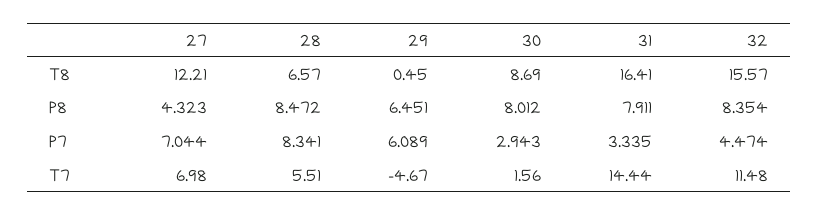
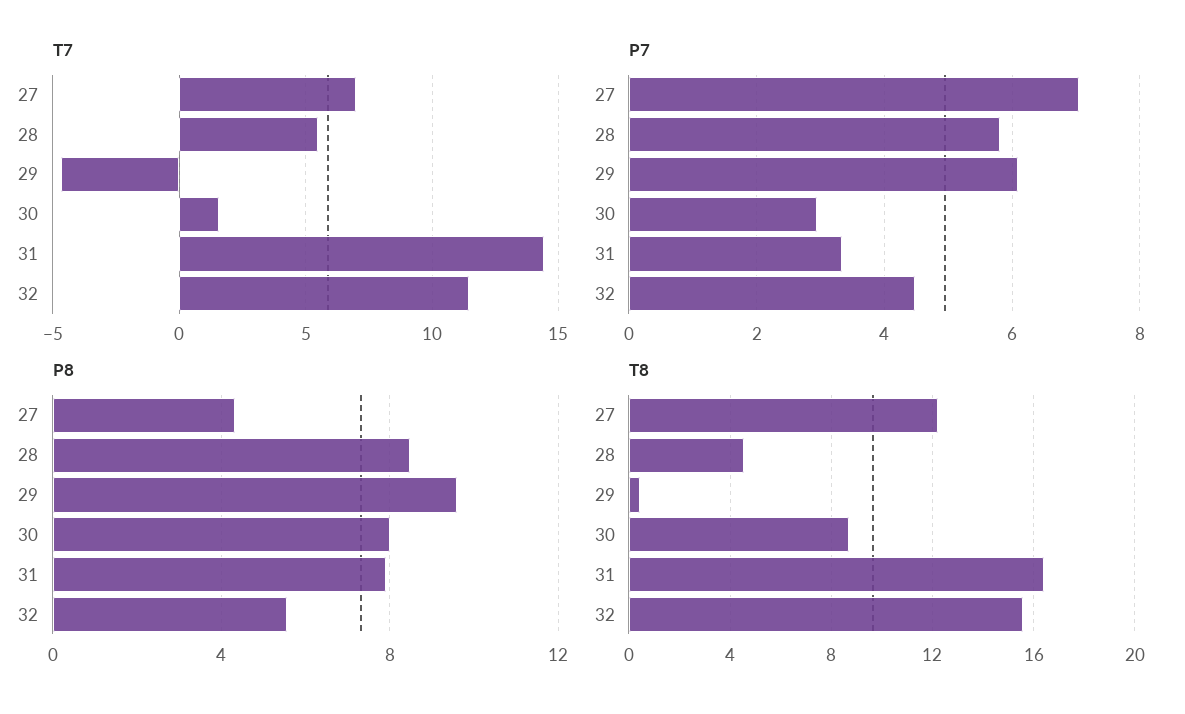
T8, 28: 6.57 -> 4.5
P8, 29: 6.451 -> 9.5
P8, 32: 8.354 -> 5.5
P7, 28: 8.341 -> 5.8

